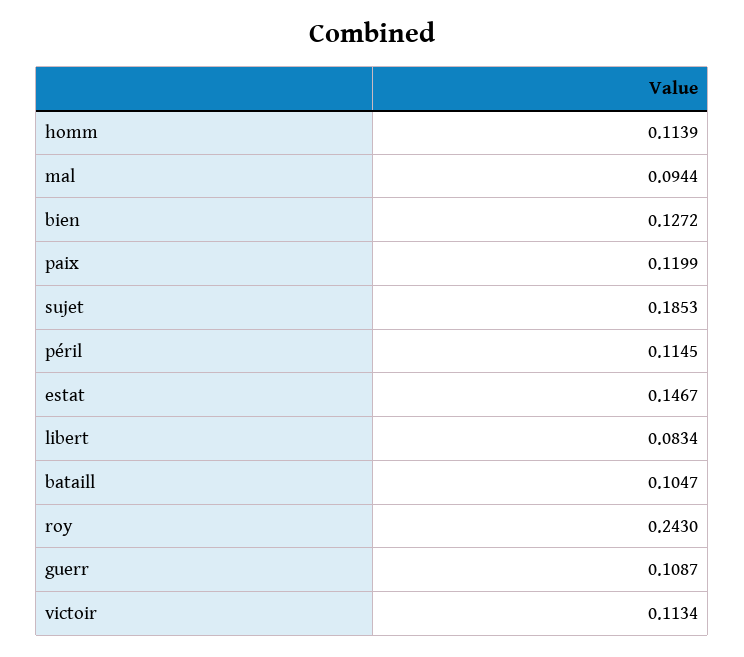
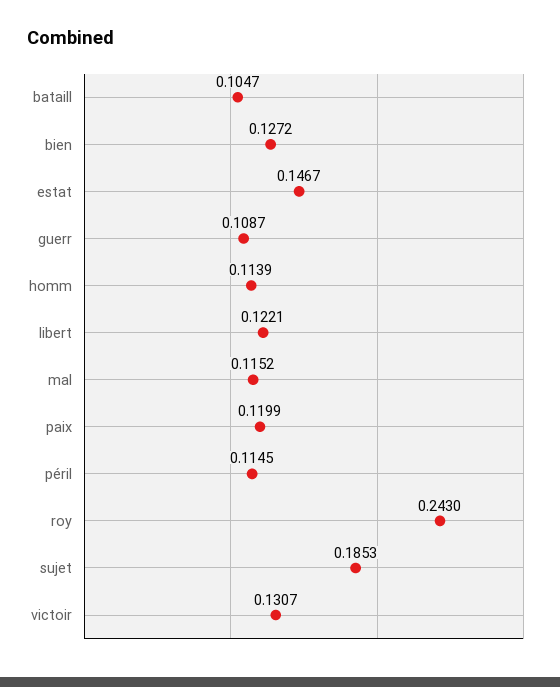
mal: 0.0944 -> 0.1152
libert: 0.0834 -> 0.1221
victoir: 0.1134 -> 0.1307

